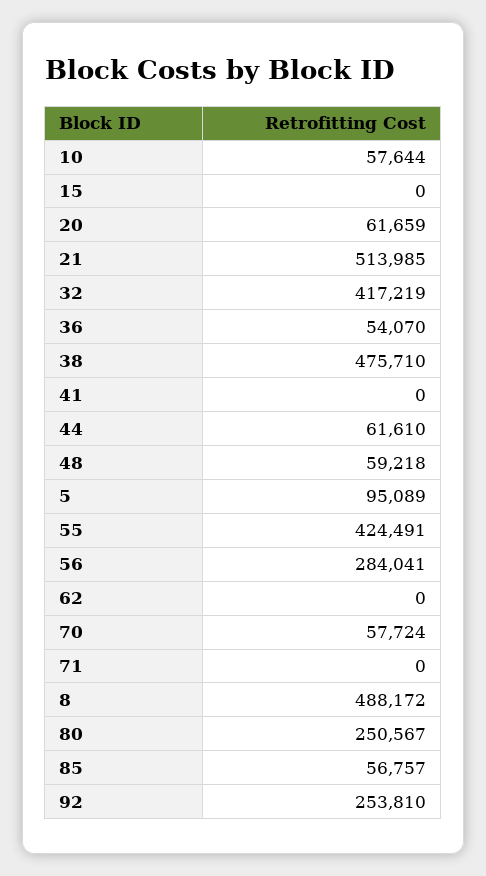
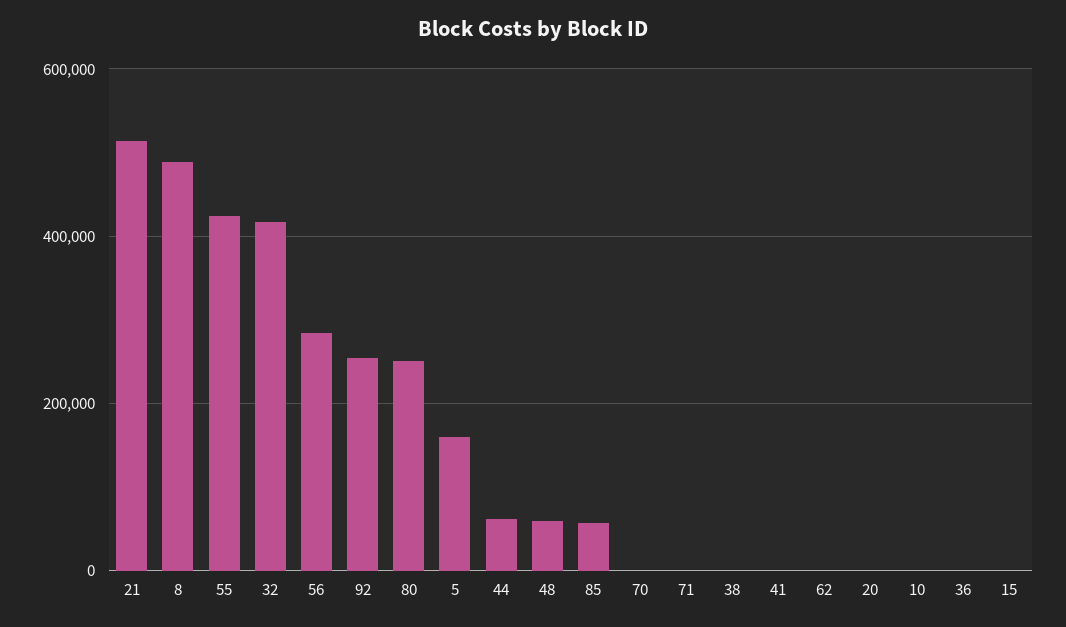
10: 57644 -> 0
20: 61659 -> 0
36: 54070 -> 0
38: 475710 -> 0
5: 95089 -> 160000
70: 57724 -> 0

